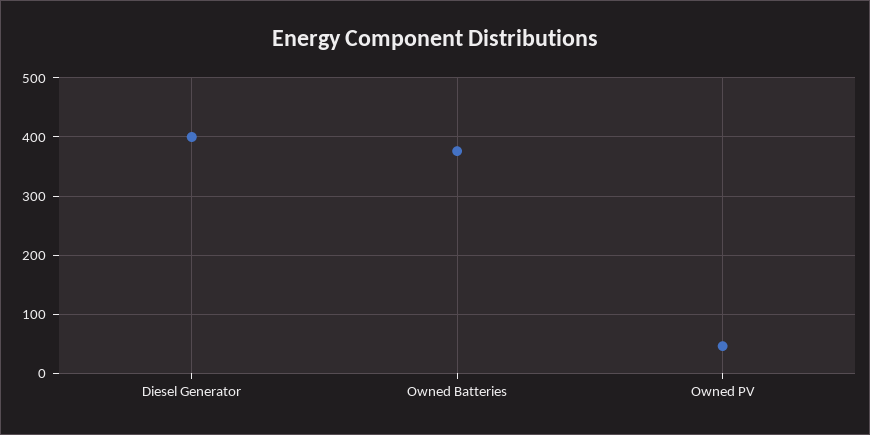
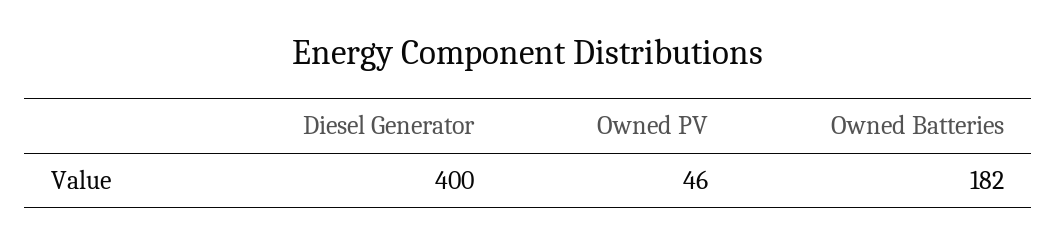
Owned Batteries: 380 -> 182

